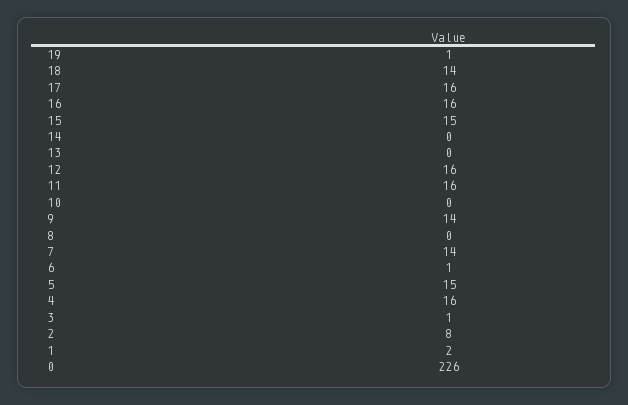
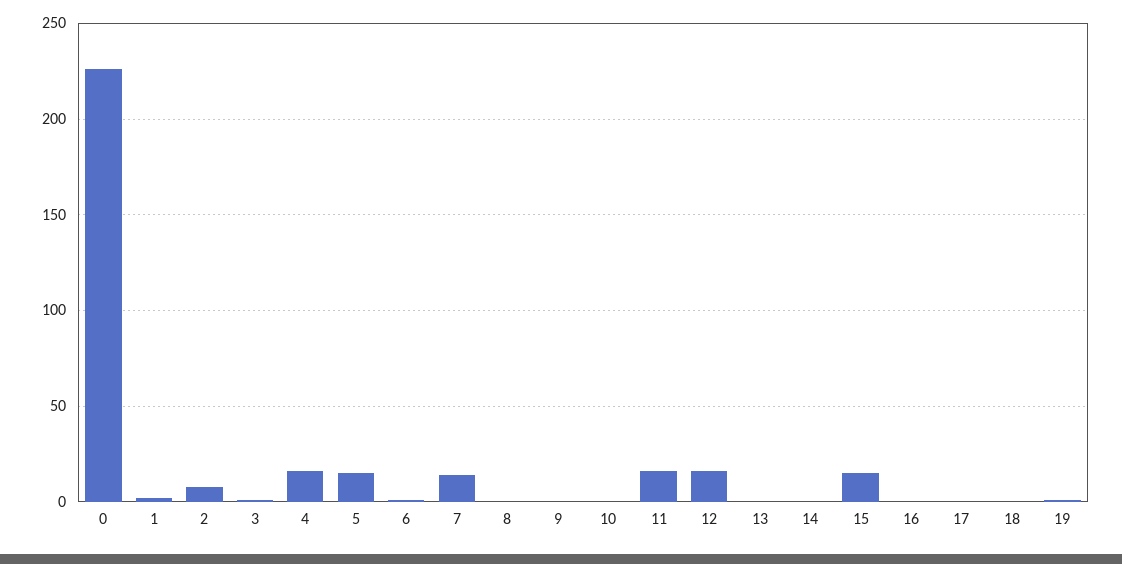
18: 14 -> 0
17: 16 -> 0
16: 16 -> 0
9: 14 -> 0

